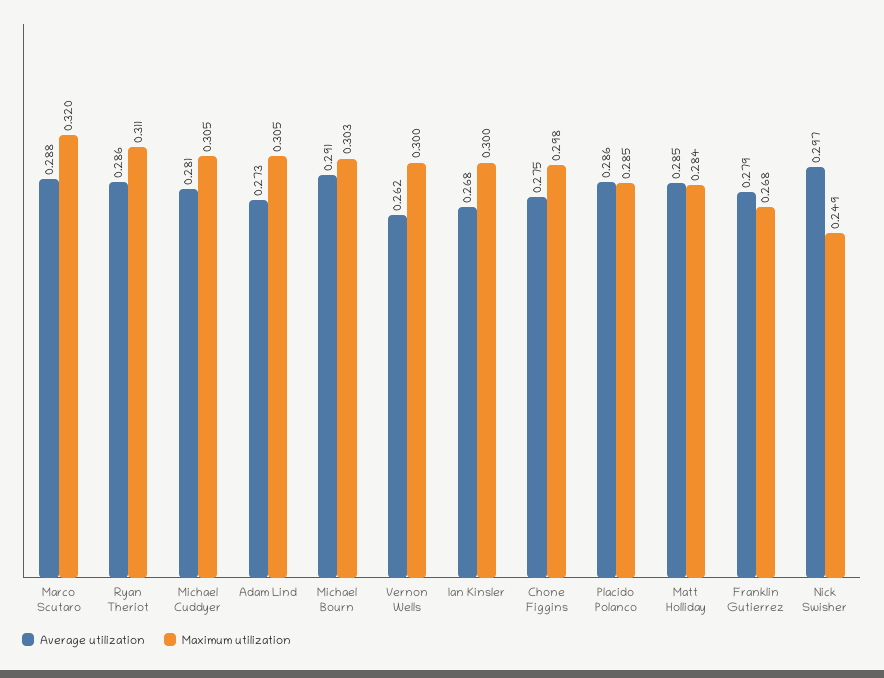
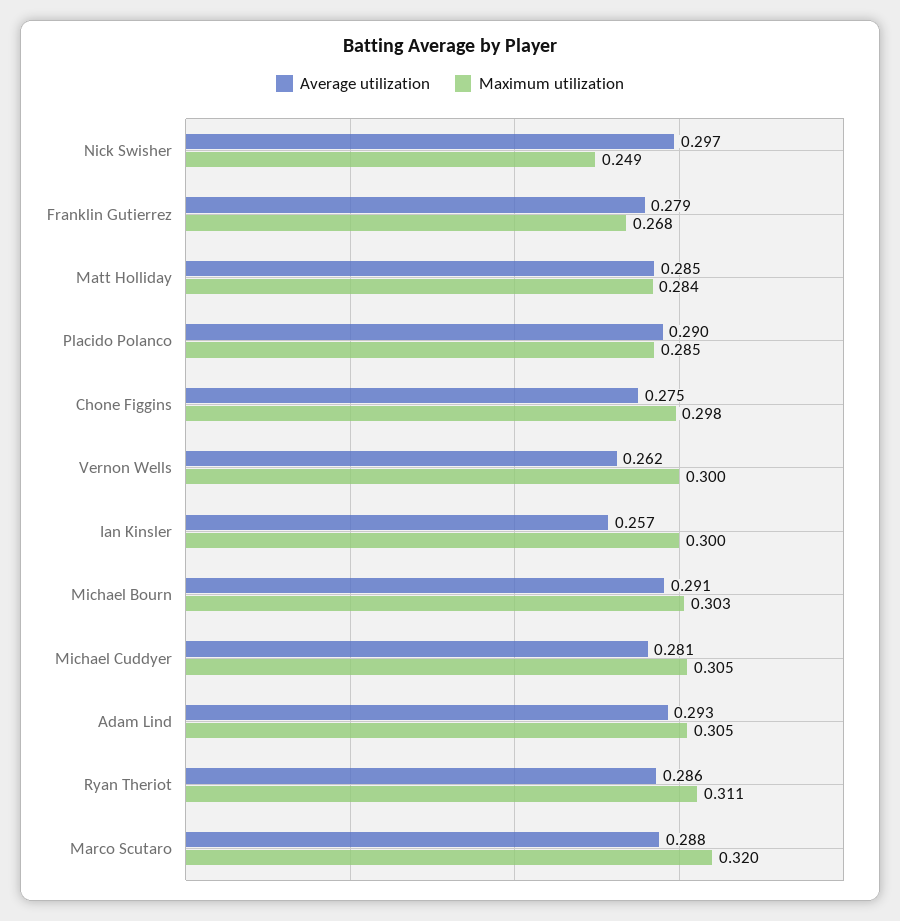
Average utilization, Adam Lind: 0.273 -> 0.293
Average utilization, Ian Kinsler: 0.268 -> 0.257
Average utilization, Placido Polanco: 0.286 -> 0.29

